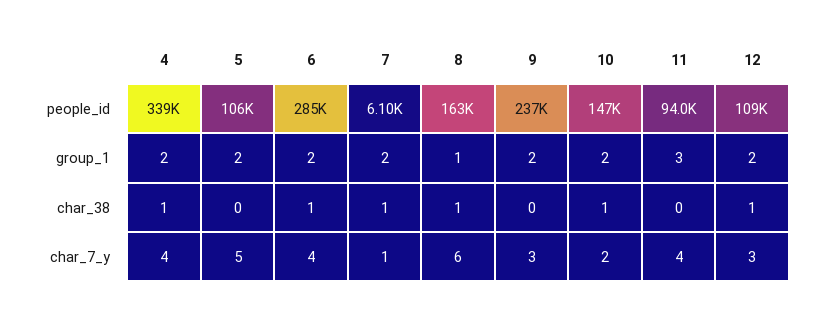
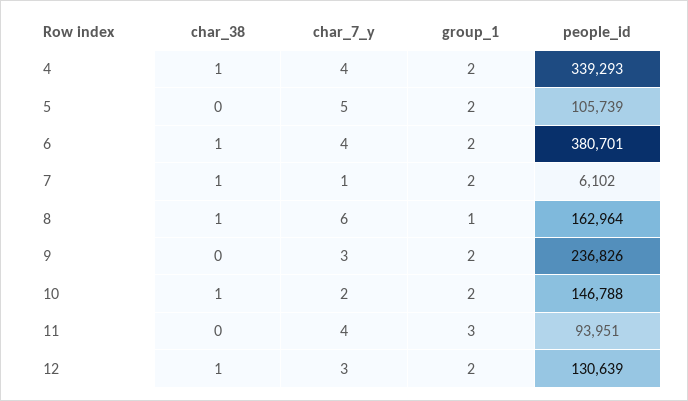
6, people_id: 285000 -> 380701
12, people_id: 109000 -> 130639

